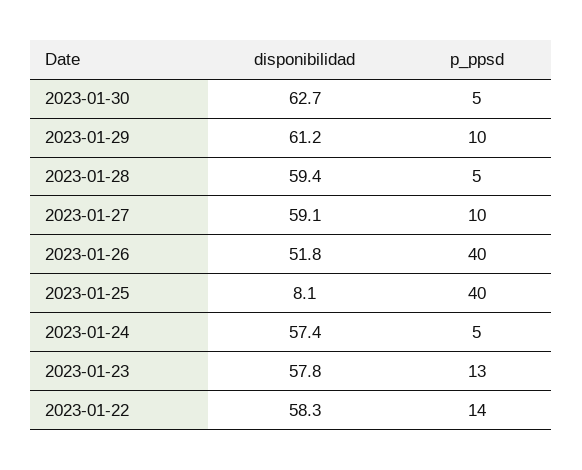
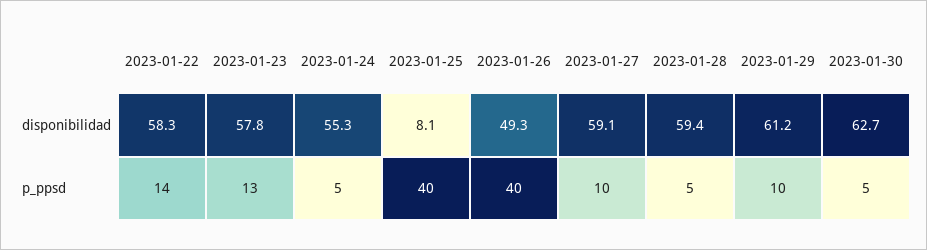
disponibilidad, 2023-01-26: 51.8 -> 49.3
disponibilidad, 2023-01-24: 57.4 -> 55.3

